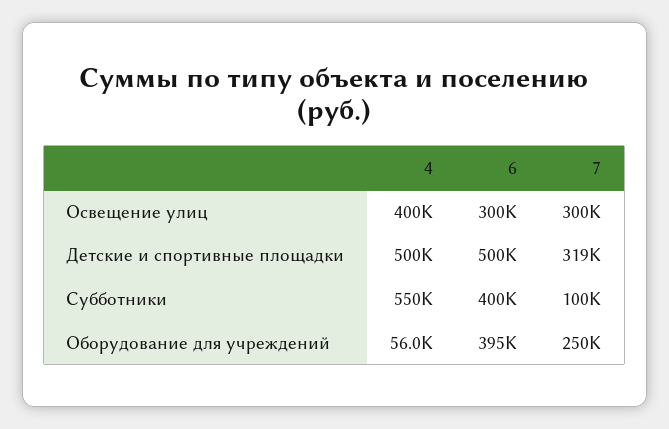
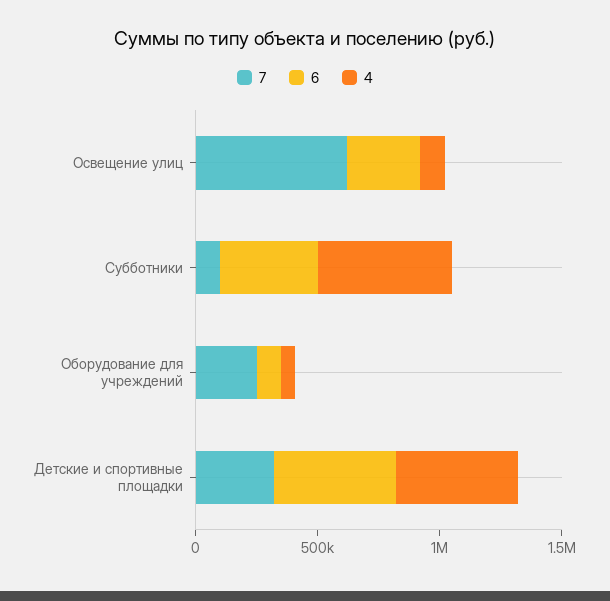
4, Освещение улиц: 400000 -> 100000
7, Освещение улиц: 300000 -> 600000
6, Оборудование для учреждений: 395000 -> 100000

